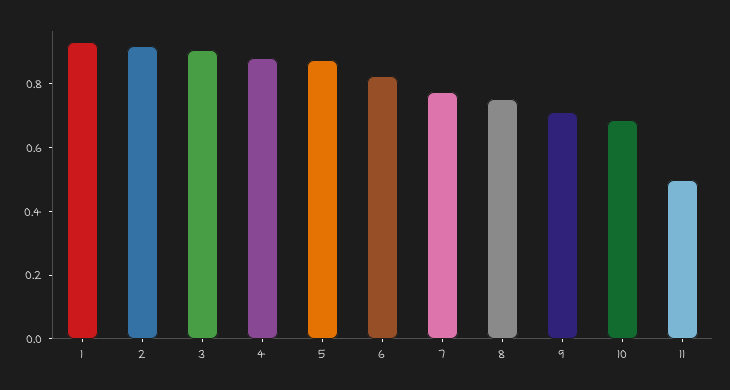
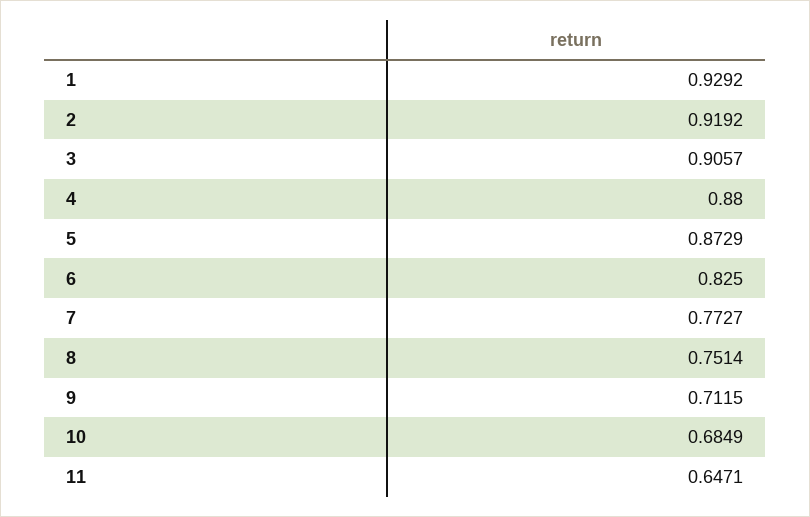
11: 0.5 -> 0.6471

